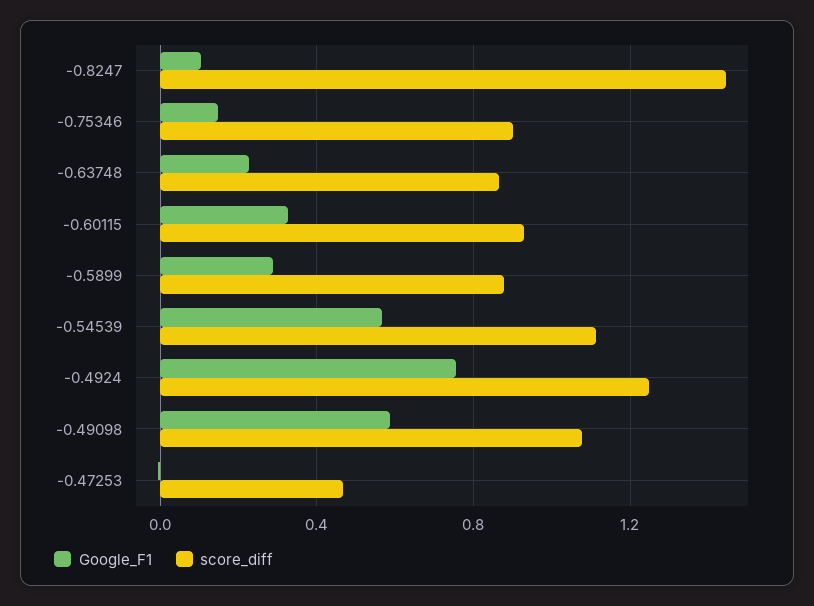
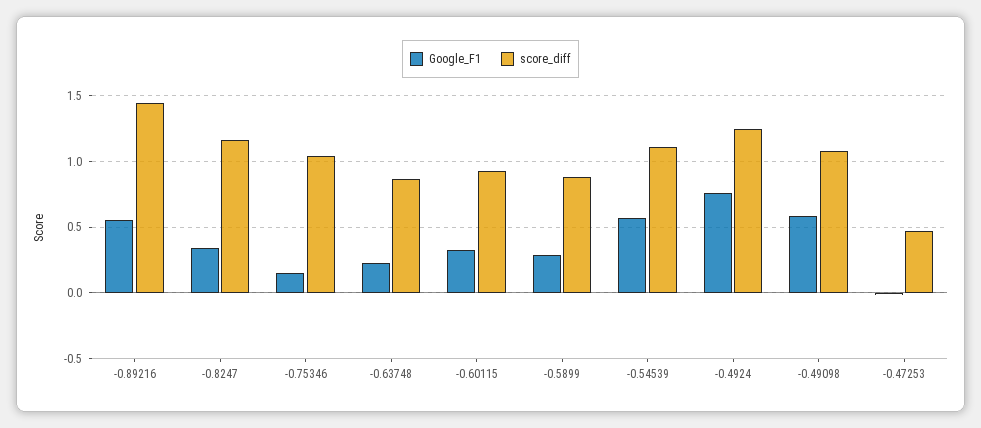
Google_F1, -0.8247: 0.1 -> 0.35
score_diff, -0.8247: 1.45 -> 1.15
score_diff, -0.75346: 0.9 -> 1.05
Google_F1, -0.89216: none -> 0.55
score_diff, -0.89216: none -> 1.45

